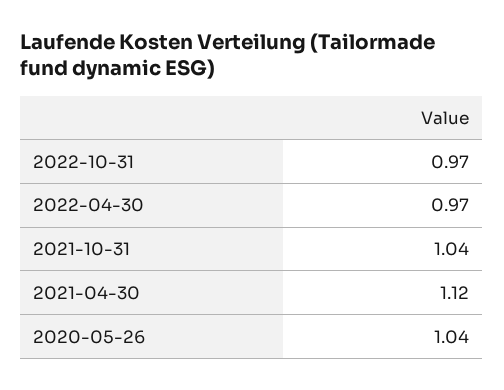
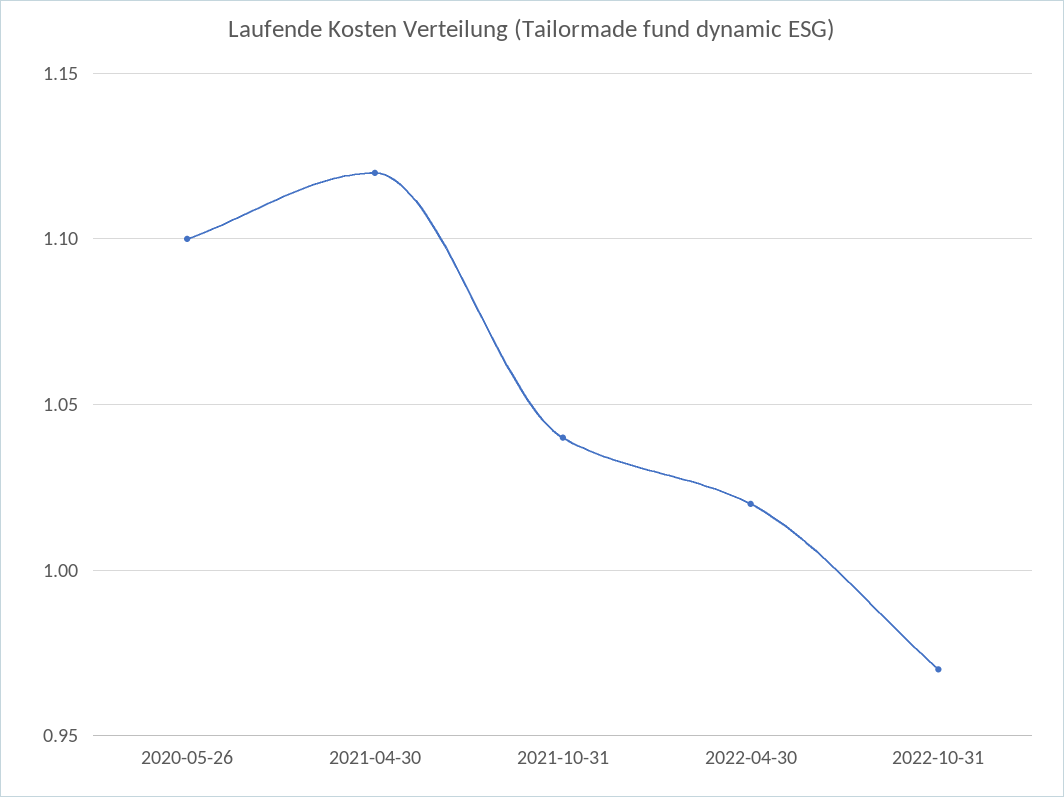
2022-04-30: 0.97 -> 1.02
2020-05-26: 1.04 -> 1.1

